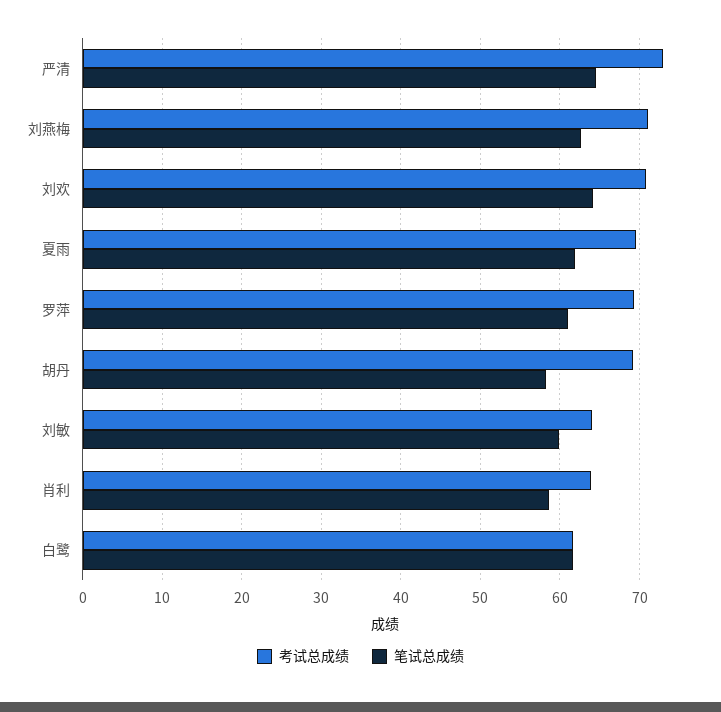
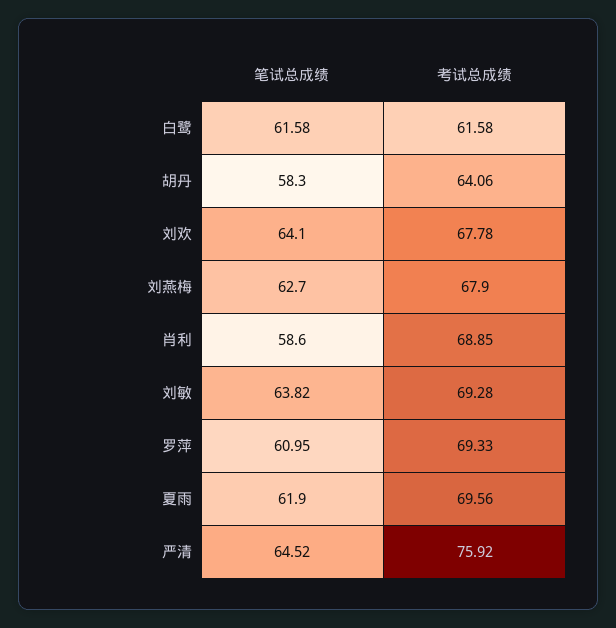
考试总成绩, 严清: 73 -> 75.92
考试总成绩, 刘燕梅: 71 -> 67.9
考试总成绩, 刘欢: 71 -> 67.78
考试总成绩, 胡丹: 69 -> 64.06
考试总成绩, 刘敏: 64 -> 69.28
笔试总成绩, 刘敏: 60 -> 63.82
考试总成绩, 肖利: 64 -> 68.85

